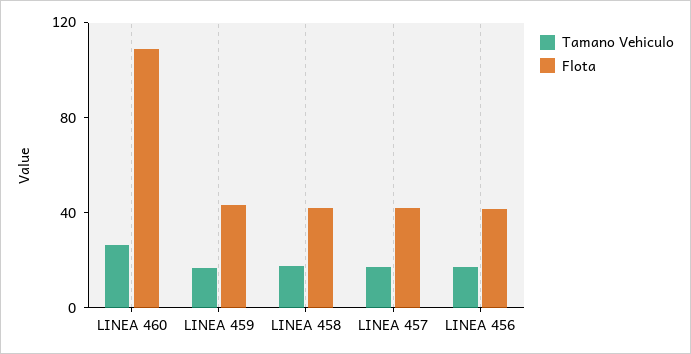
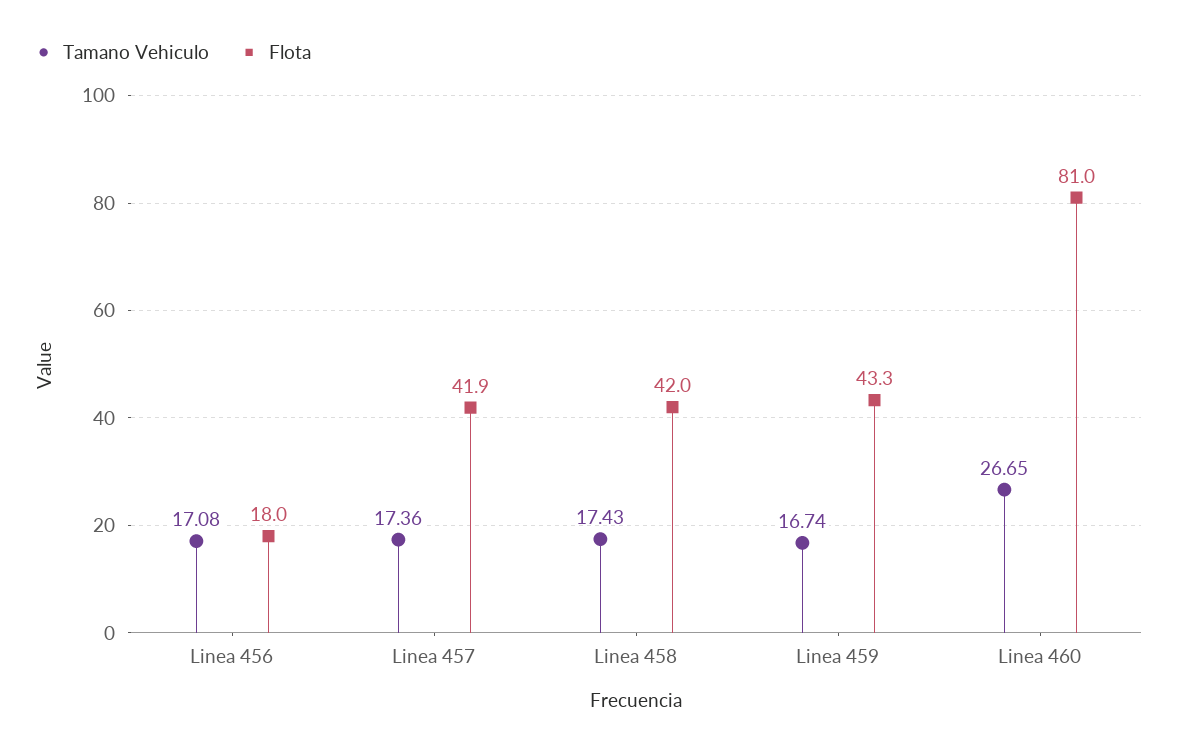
Flota, LINEA 460: 110 -> 81
Flota, LINEA 456: 40 -> 18

